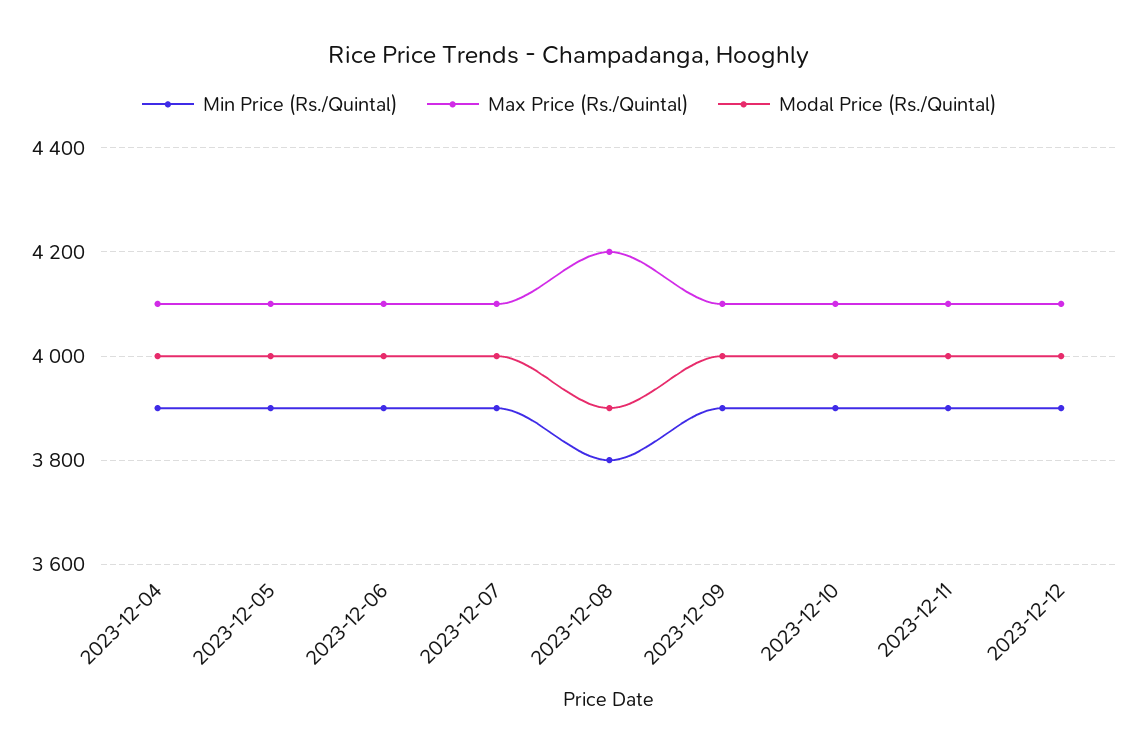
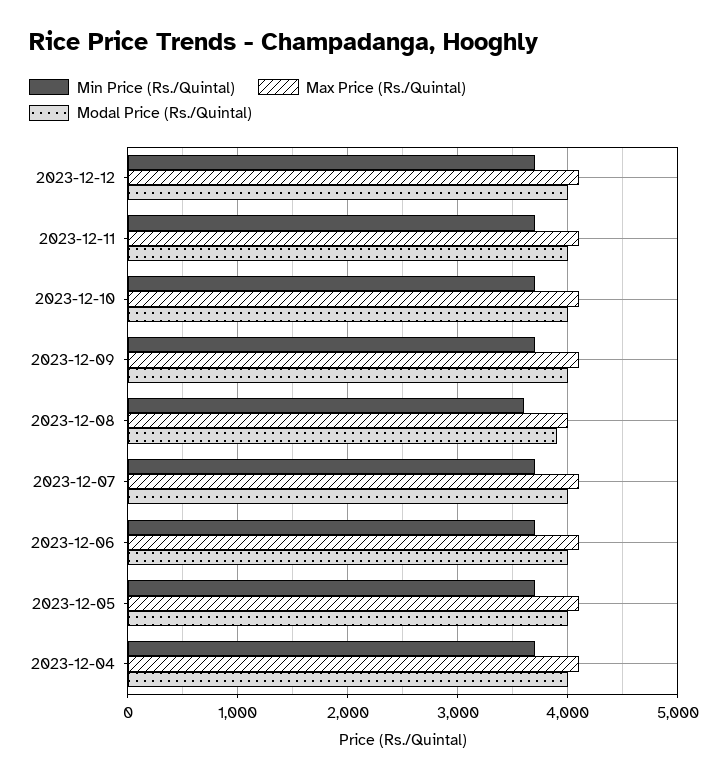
Min Price (Rs./Quintal), 2023-12-04: 3900 -> 3700
Min Price (Rs./Quintal), 2023-12-05: 3900 -> 3700
Min Price (Rs./Quintal), 2023-12-06: 3900 -> 3700
Min Price (Rs./Quintal), 2023-12-07: 3900 -> 3700
Min Price (Rs./Quintal), 2023-12-08: 3800 -> 3600
Max Price (Rs./Quintal), 2023-12-08: 4200 -> 4000
Min Price (Rs./Quintal), 2023-12-09: 3900 -> 3700
Min Price (Rs./Quintal), 2023-12-10: 3900 -> 3700
Min Price (Rs./Quintal), 2023-12-11: 3900 -> 3700
Min Price (Rs./Quintal), 2023-12-12: 3900 -> 3700

